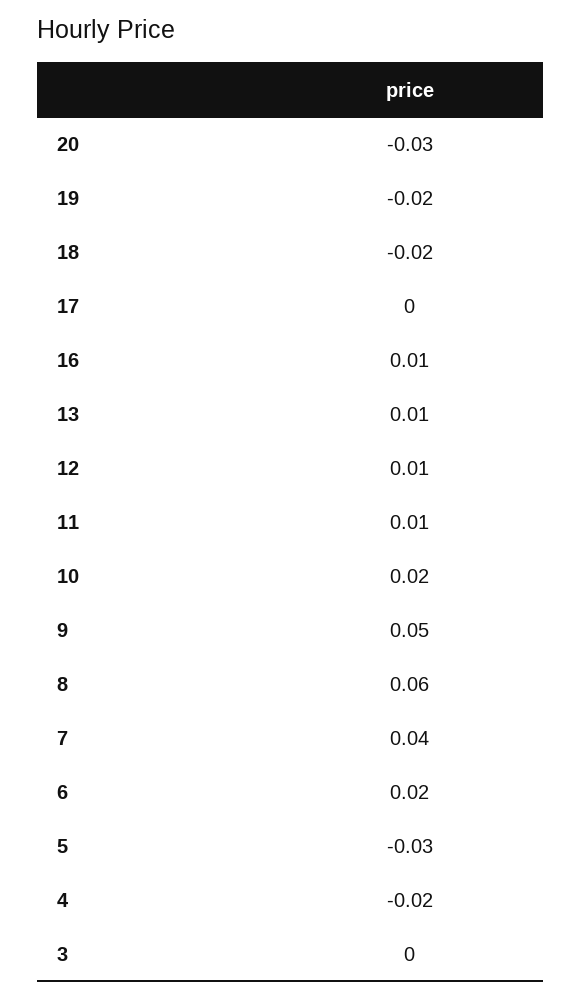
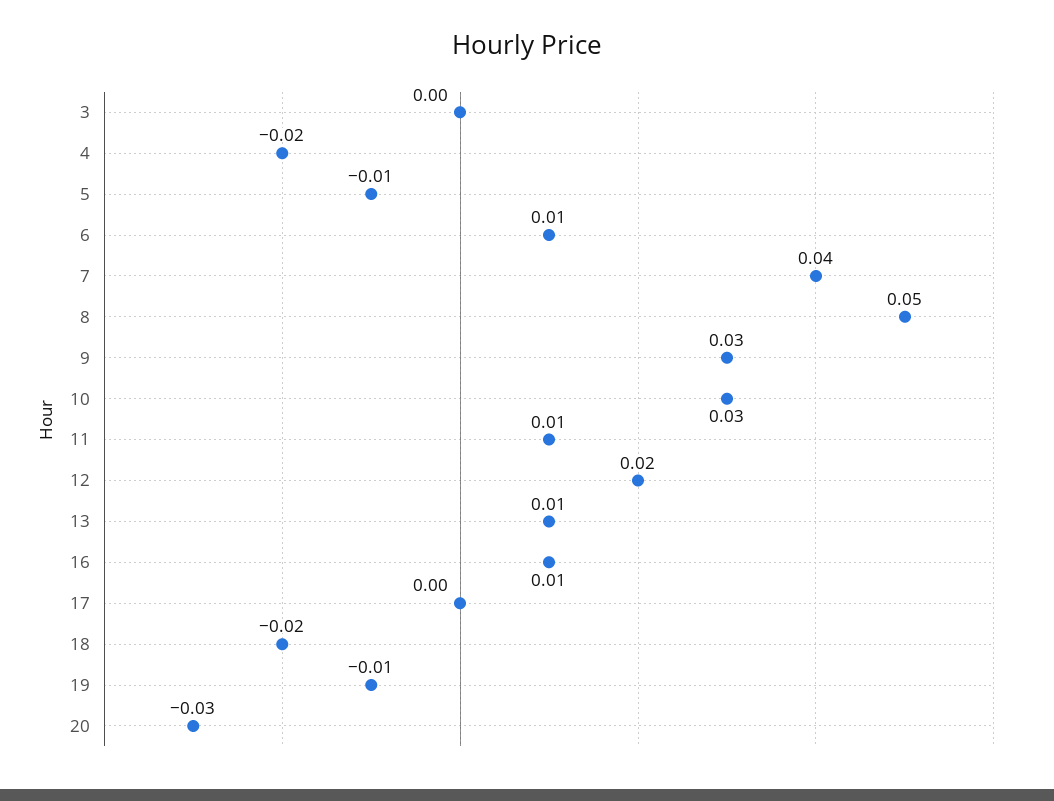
19: -0.02 -> -0.01
12: 0.01 -> 0.02
10: 0.02 -> 0.03
9: 0.05 -> 0.03
8: 0.06 -> 0.05
6: 0.02 -> 0.01
5: -0.03 -> -0.01

